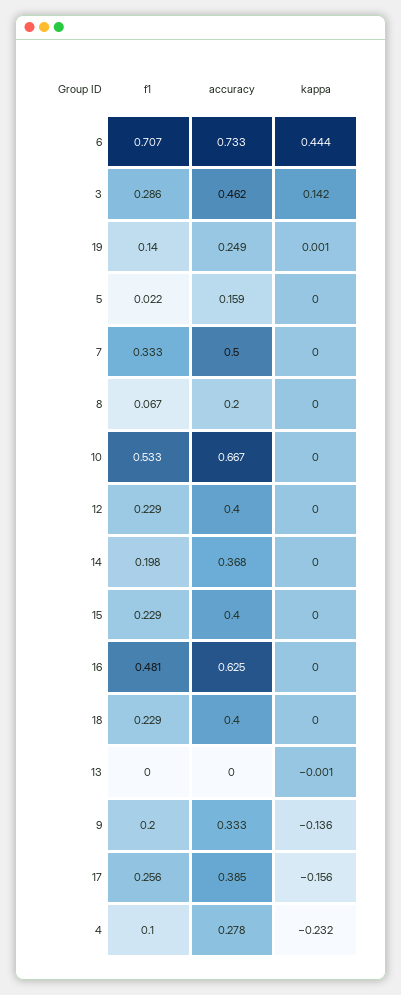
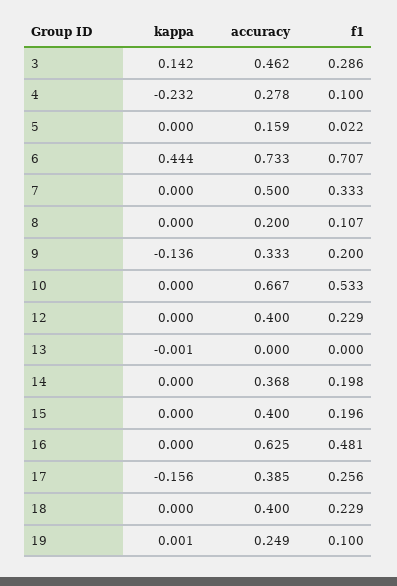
f1, 19: 0.14 -> 0.1
f1, 8: 0.067 -> 0.107
f1, 15: 0.229 -> 0.196

